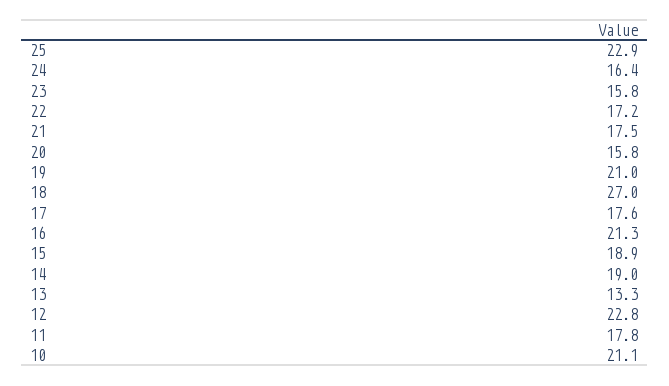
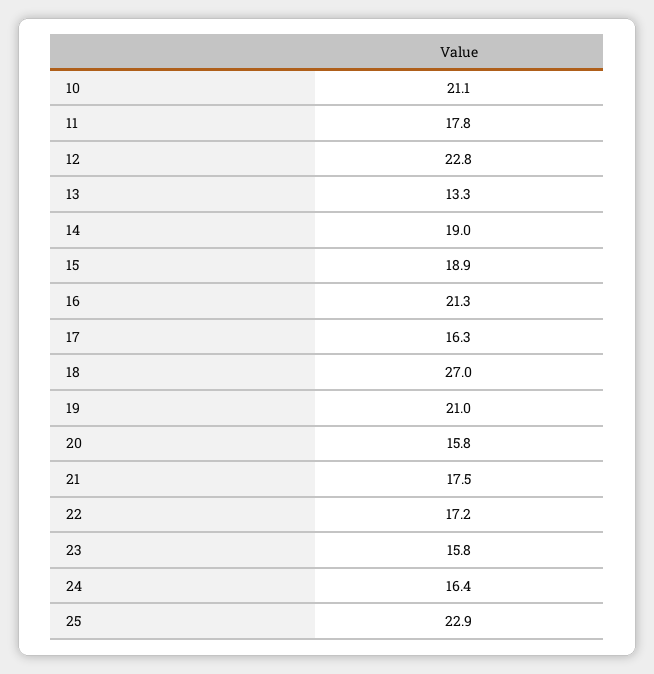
17: 17.6 -> 16.3

